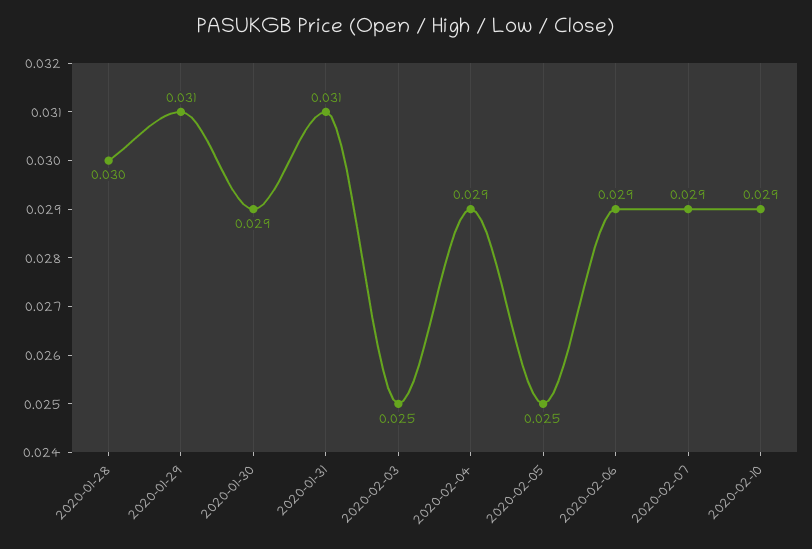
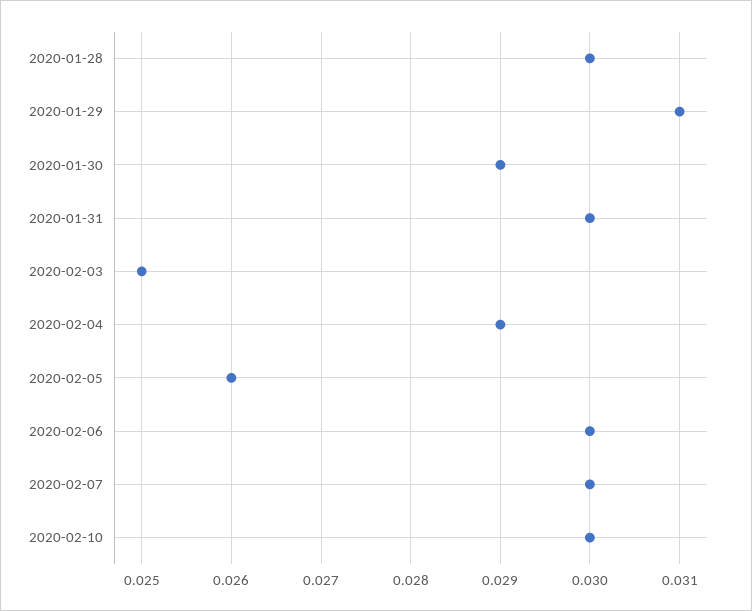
2020-01-31: 0.031 -> 0.03
2020-02-05: 0.025 -> 0.026
2020-02-06: 0.029 -> 0.03
2020-02-07: 0.029 -> 0.03
2020-02-10: 0.029 -> 0.03

